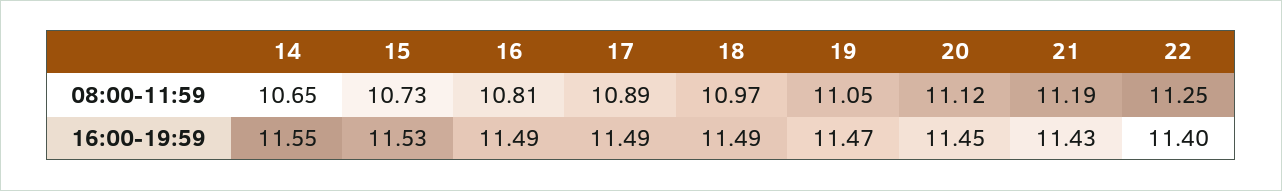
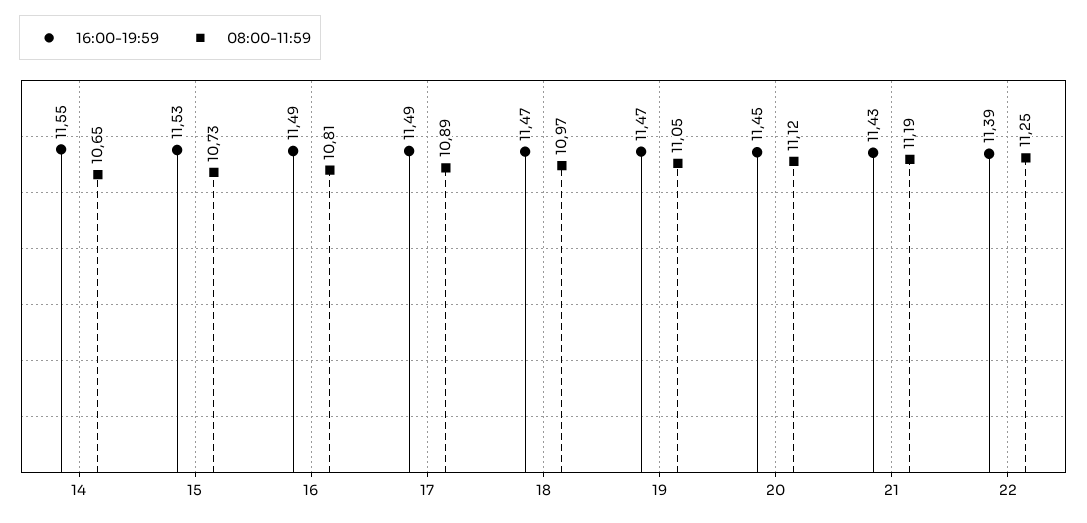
16:00-19:59, 18: 11.49 -> 11.47
16:00-19:59, 22: 11.4 -> 11.39

